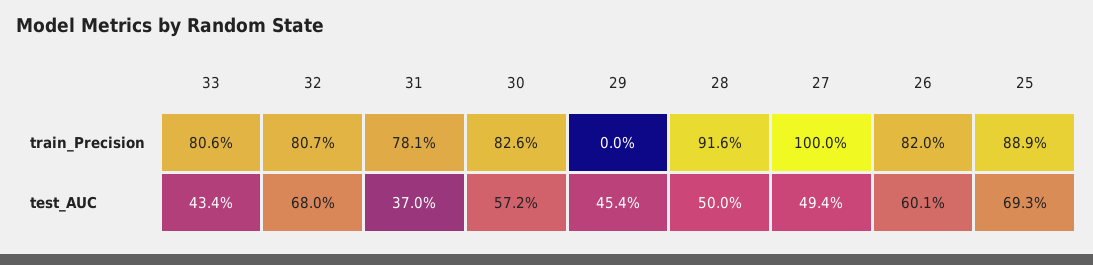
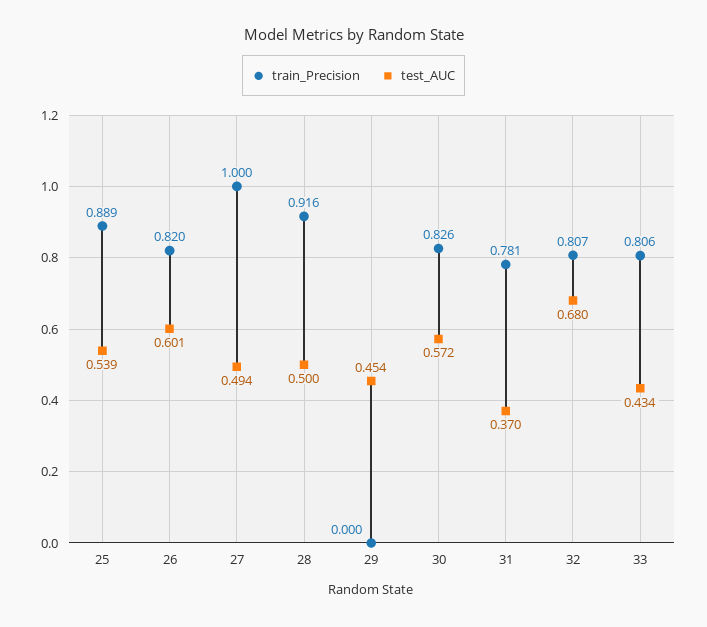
test_AUC, 25: 0.693 -> 0.539

